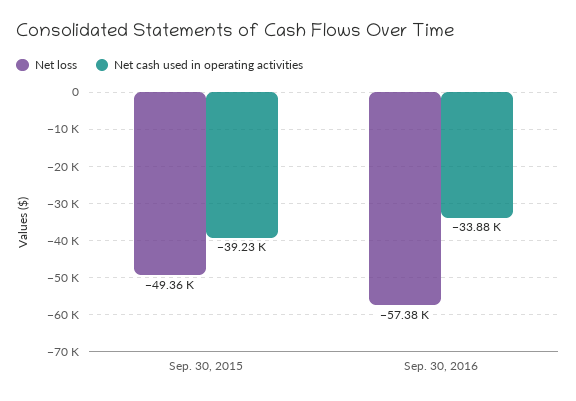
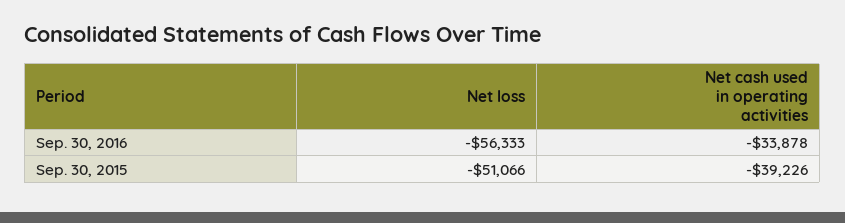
Net loss, Sep. 30, 2015: -49360 -> -51066
Net loss, Sep. 30, 2016: -57380 -> -56333

